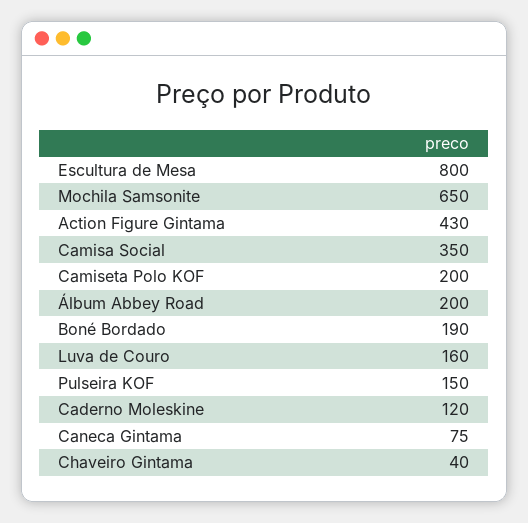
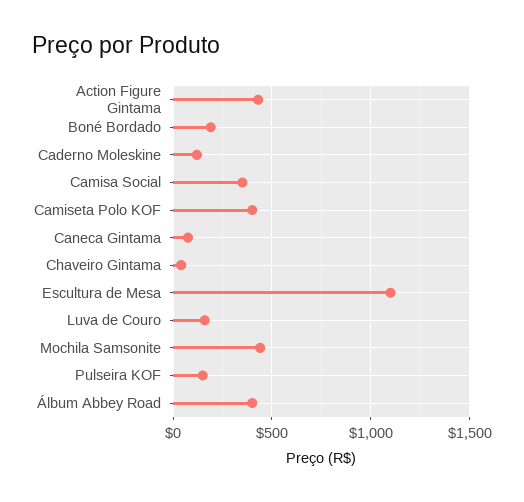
Escultura de Mesa: 800 -> 1100
Mochila Samsonite: 650 -> 450
Camiseta Polo KOF: 200 -> 400
Álbum Abbey Road: 200 -> 400

